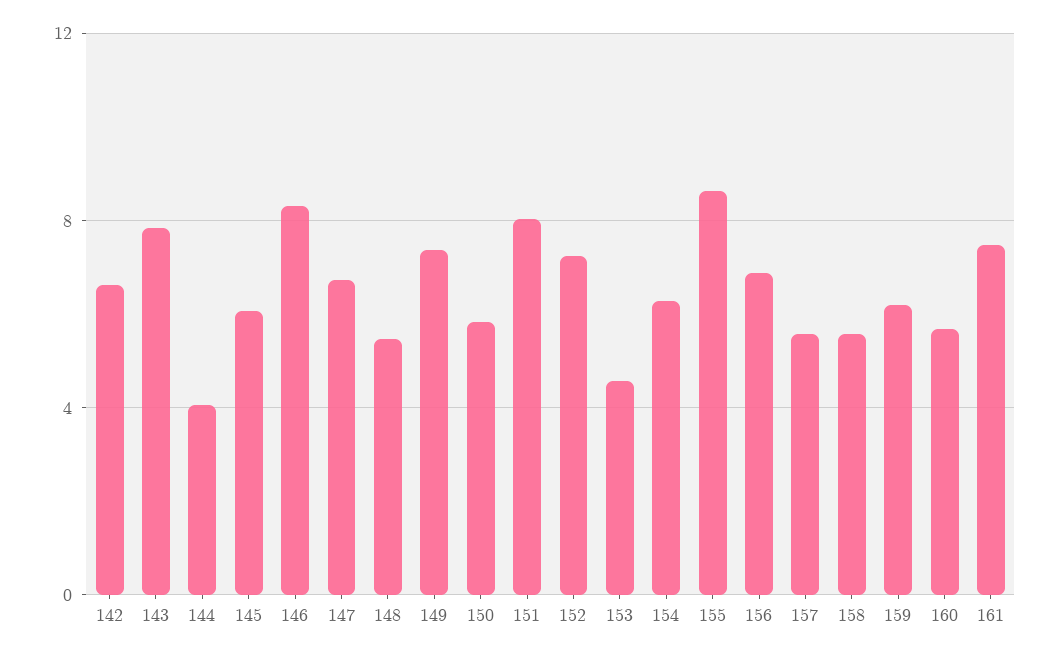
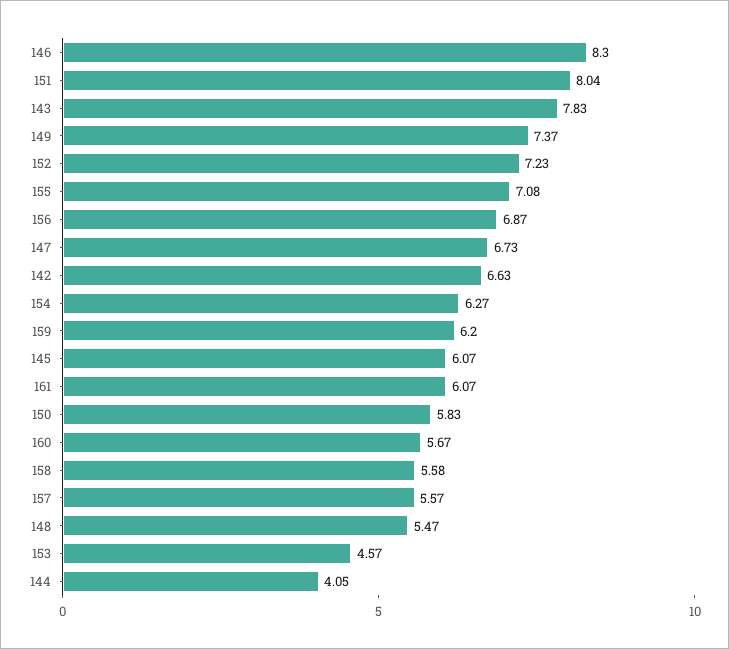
155: 8.5 -> 7.08
161: 7.5 -> 6.07

